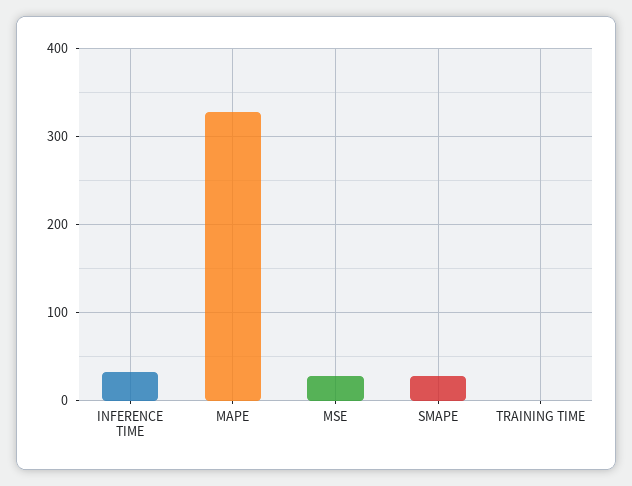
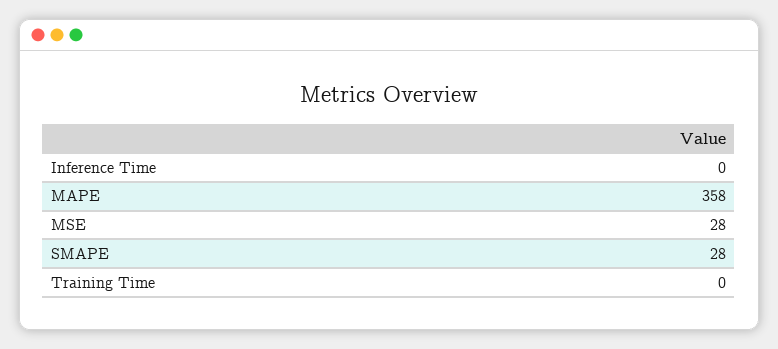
INFERENCE TIME: 30 -> 0
MAPE: 330 -> 358

